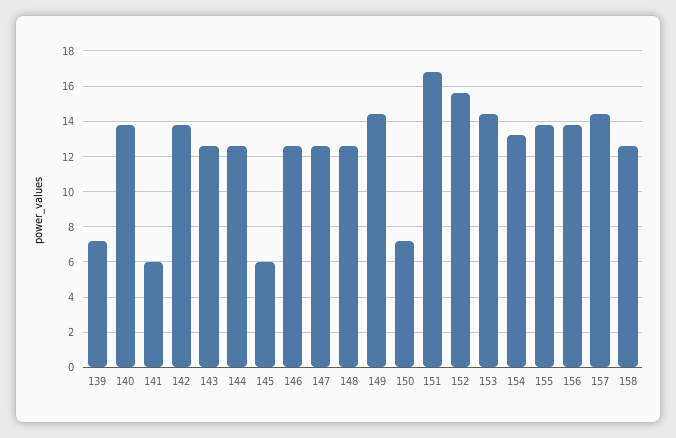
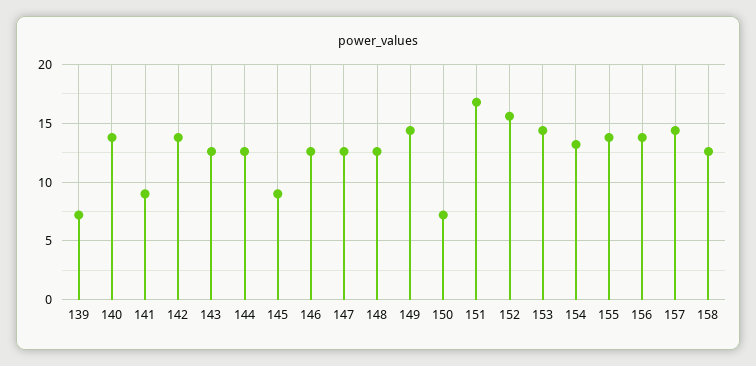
141: 6 -> 9
145: 6 -> 9

